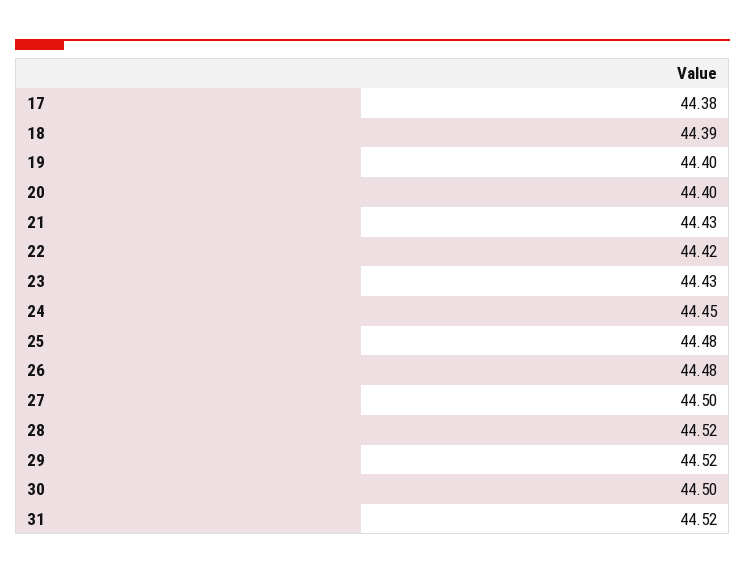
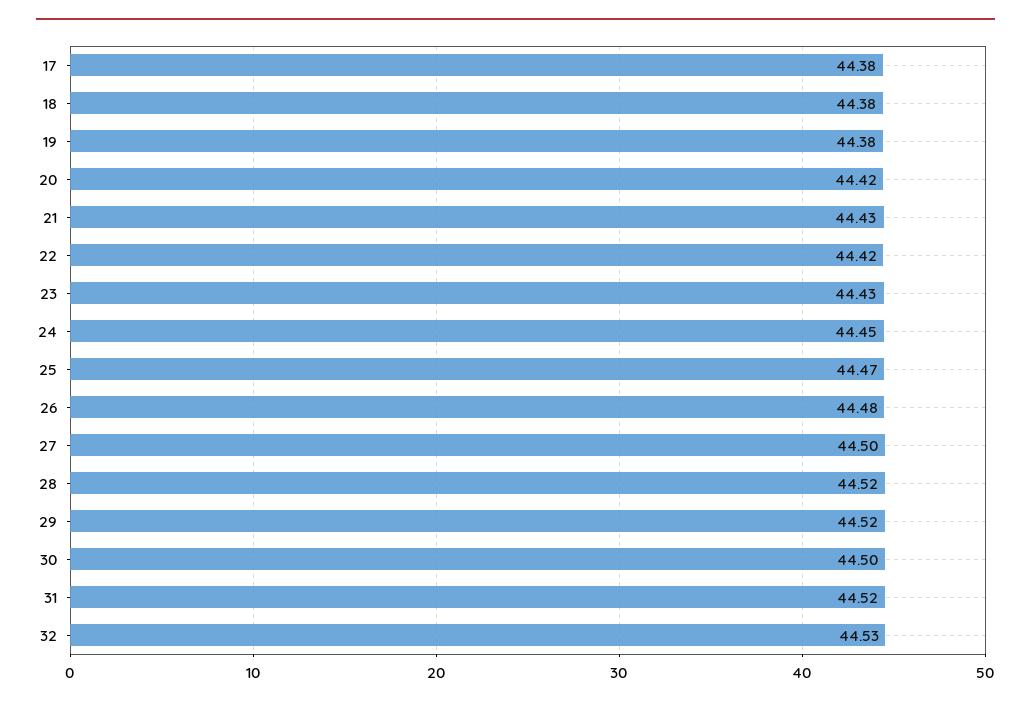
18: 44.39 -> 44.38
19: 44.4 -> 44.38
20: 44.4 -> 44.42
25: 44.48 -> 44.47
32: none -> 44.53

